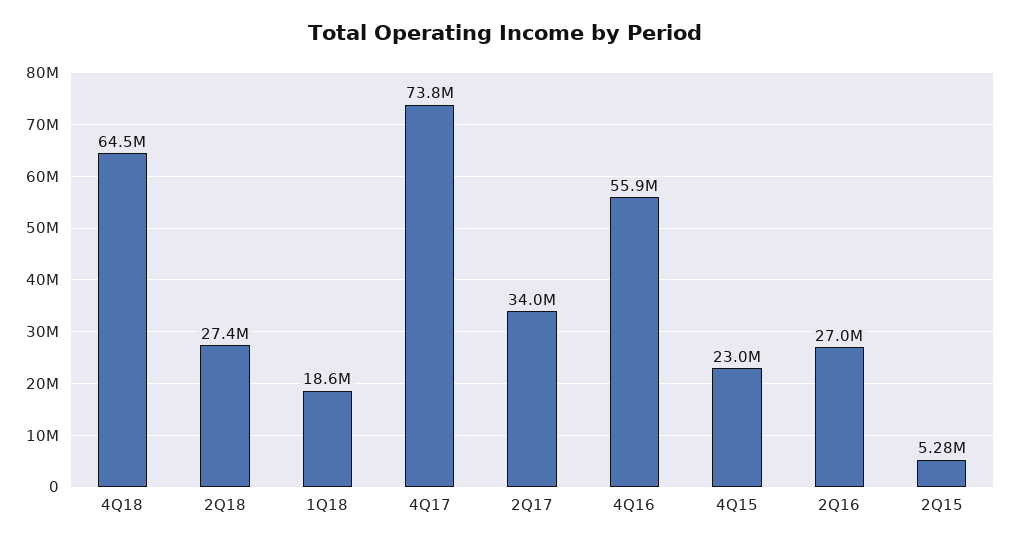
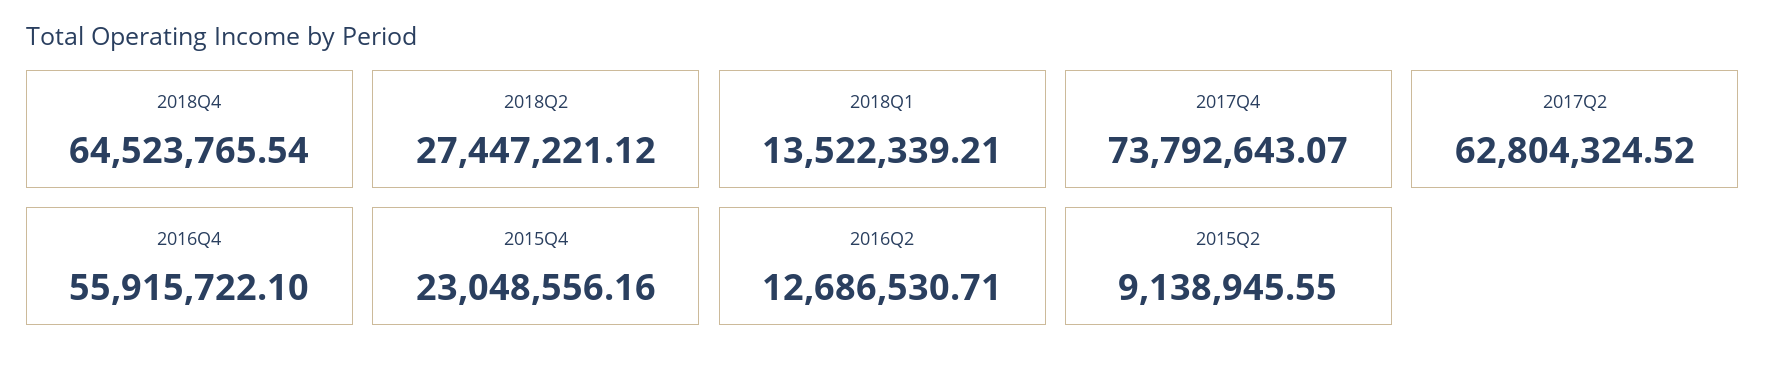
1Q18: 18600000 -> 13522339.21
2Q17: 34000000 -> 62804324.52
2Q16: 27000000 -> 12686530.71
2Q15: 5280000 -> 9138945.55

